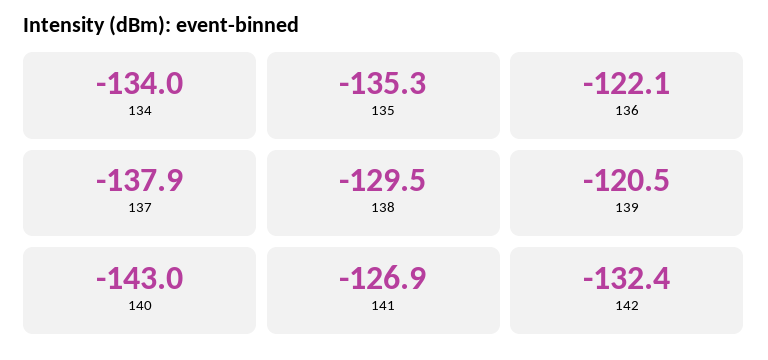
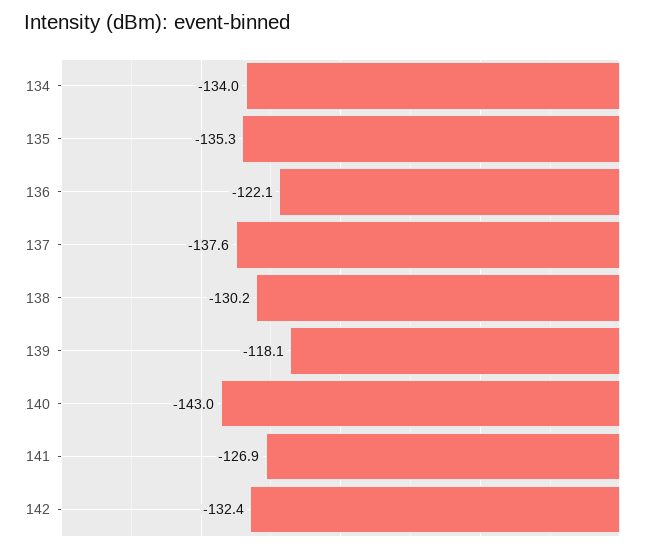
137: -137.9 -> -137.6
138: -129.5 -> -130.2
139: -120.5 -> -118.1

